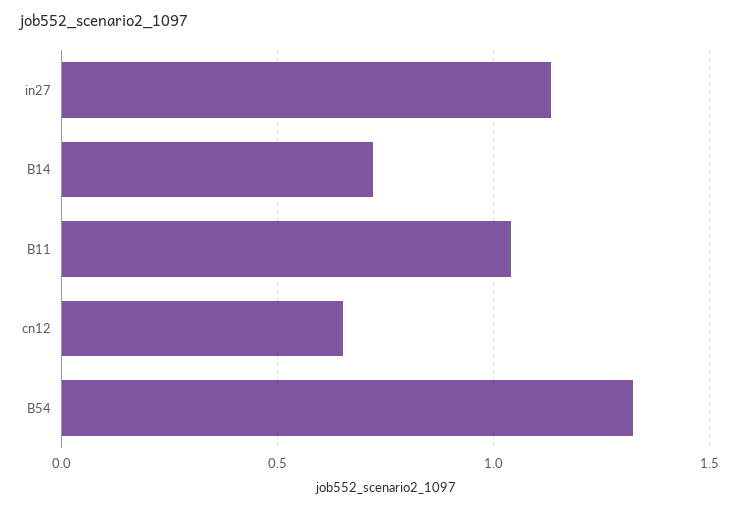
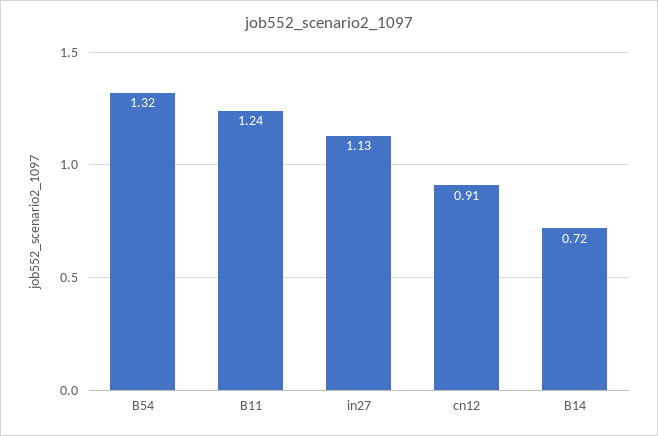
B11: 1.05 -> 1.24
cn12: 0.65 -> 0.91

